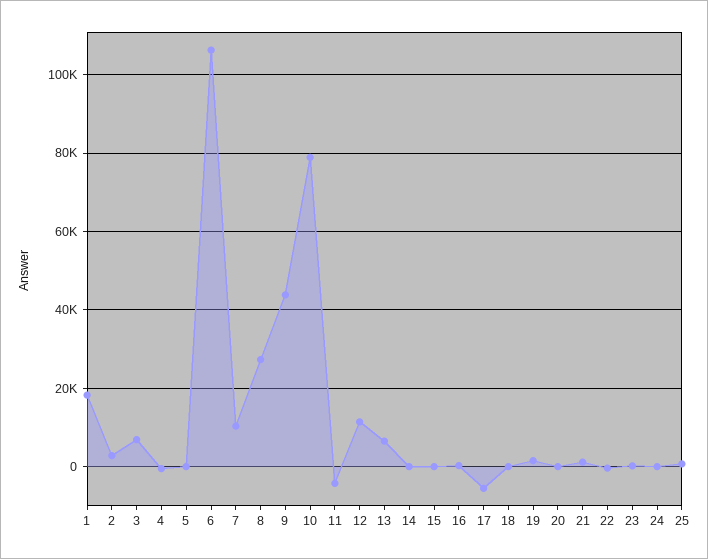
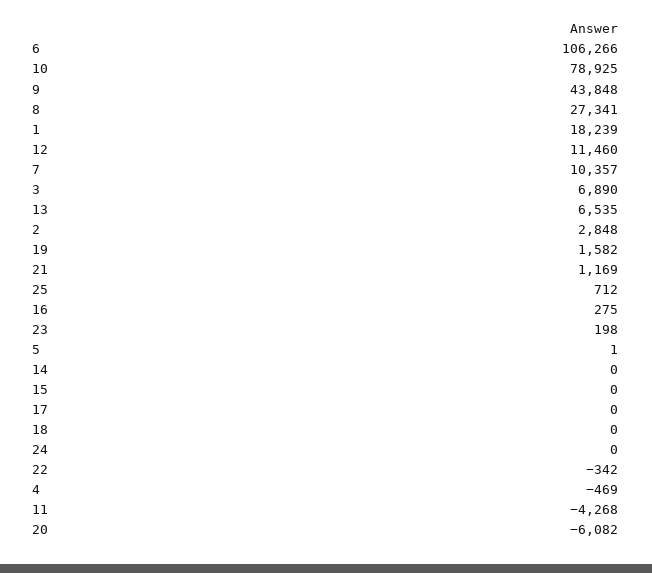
17: -6000 -> 0
20: 0 -> -6082

